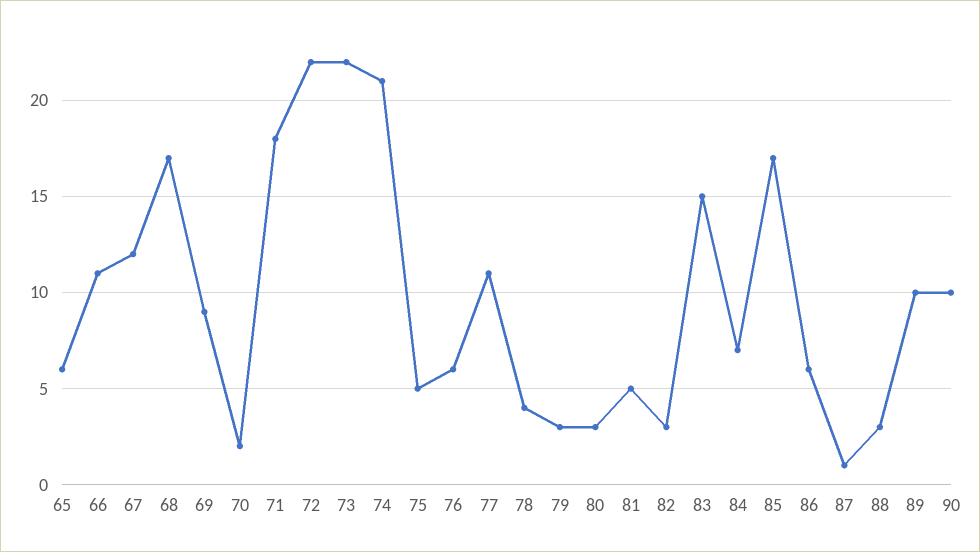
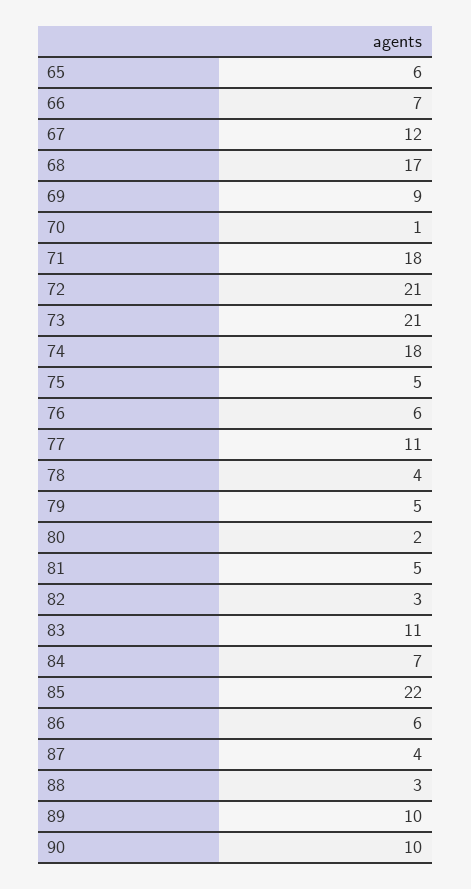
66: 11 -> 7
70: 2 -> 1
72: 22 -> 21
73: 22 -> 21
74: 21 -> 18
79: 3 -> 5
80: 3 -> 2
83: 15 -> 11
85: 17 -> 22
87: 1 -> 4

